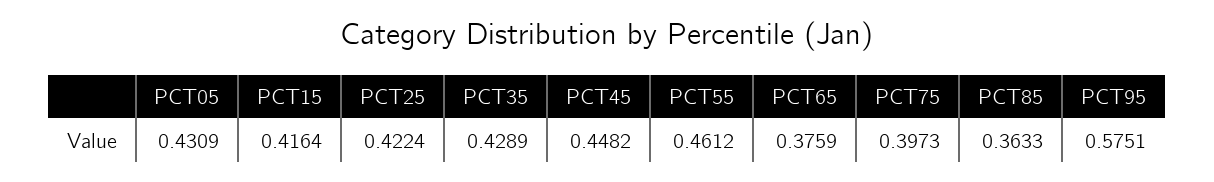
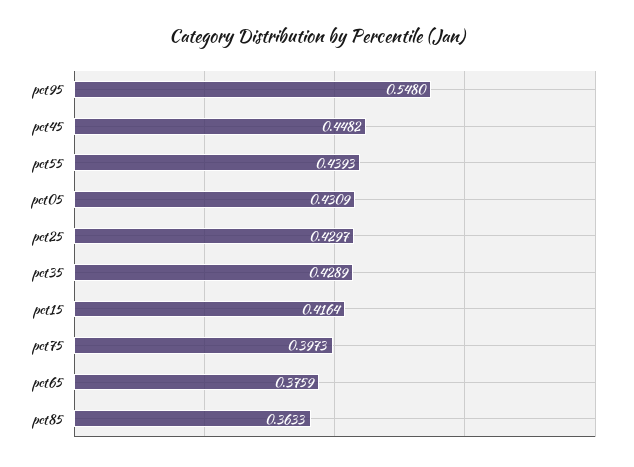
PCT25: 0.4224 -> 0.4297
PCT55: 0.4612 -> 0.4393
PCT95: 0.5751 -> 0.548

